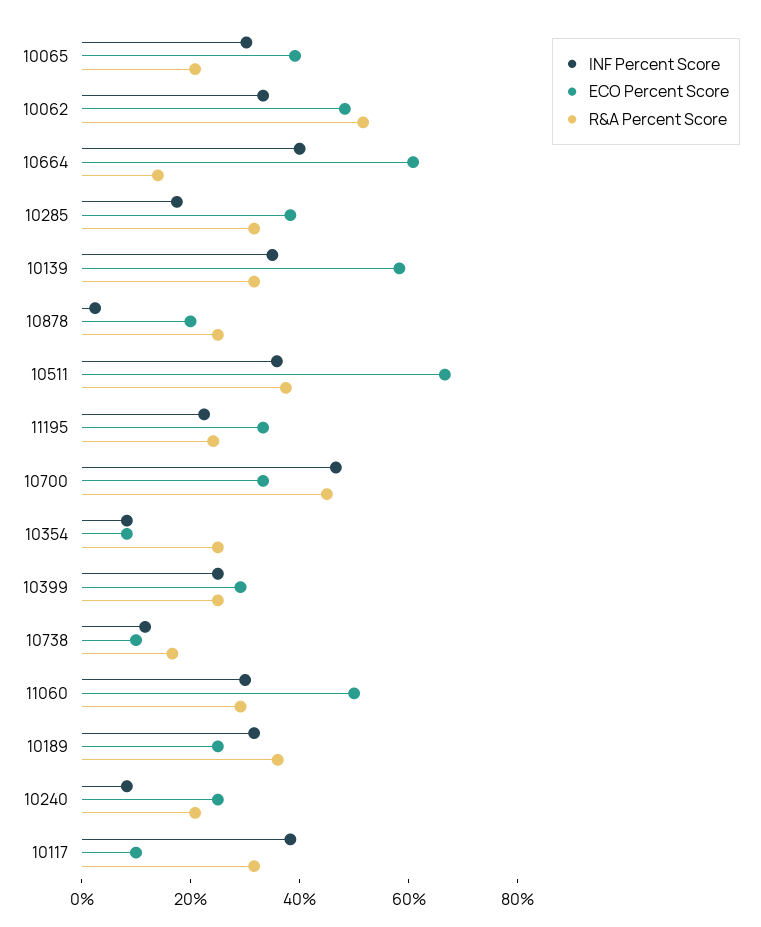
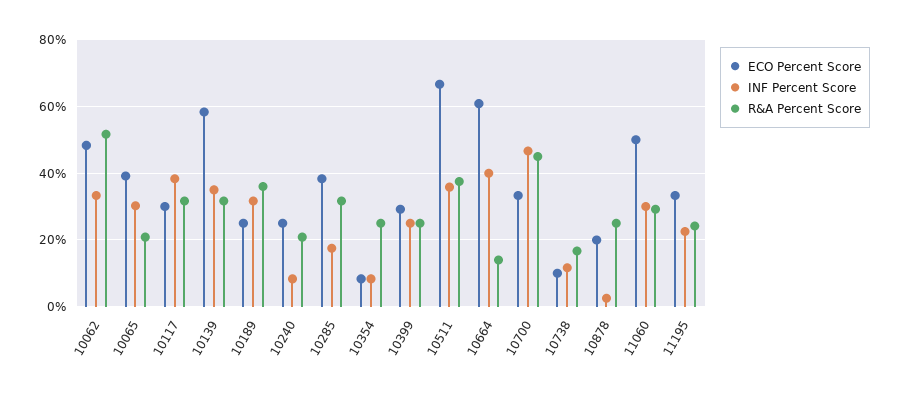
ECO Percent Score, 10117: 10 -> 30

